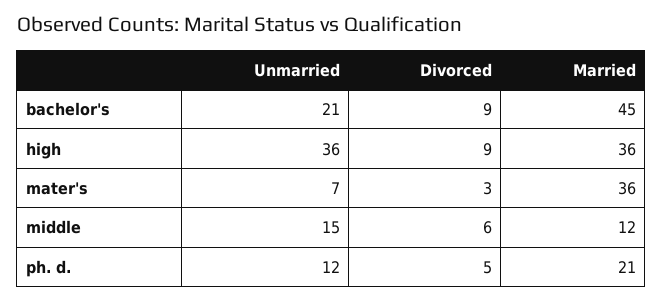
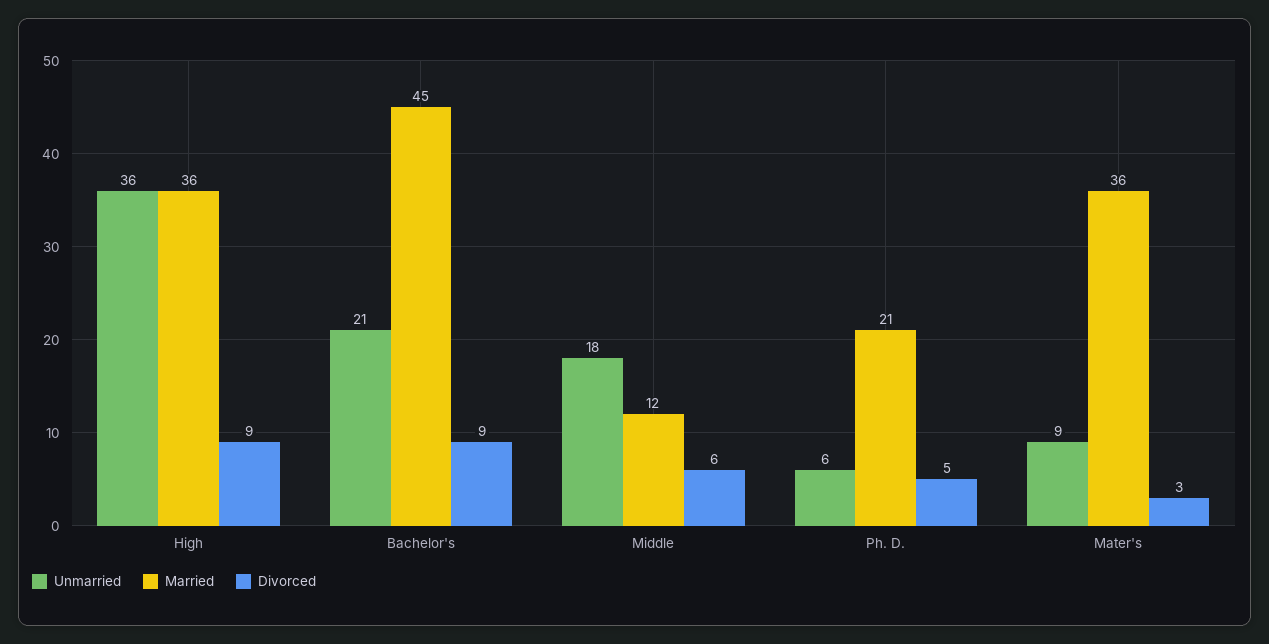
Unmarried, mater's: 7 -> 9
Unmarried, middle: 15 -> 18
Unmarried, ph. d.: 12 -> 6

